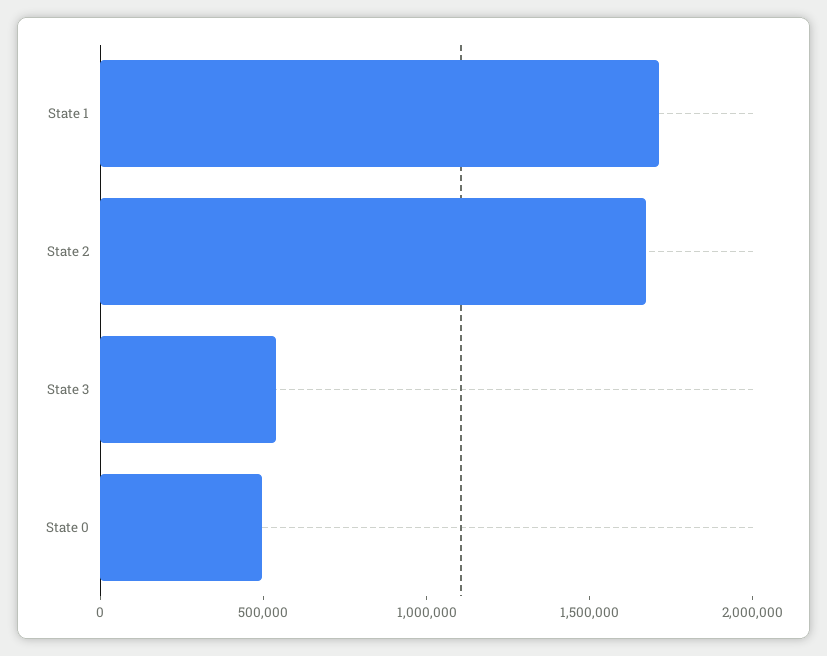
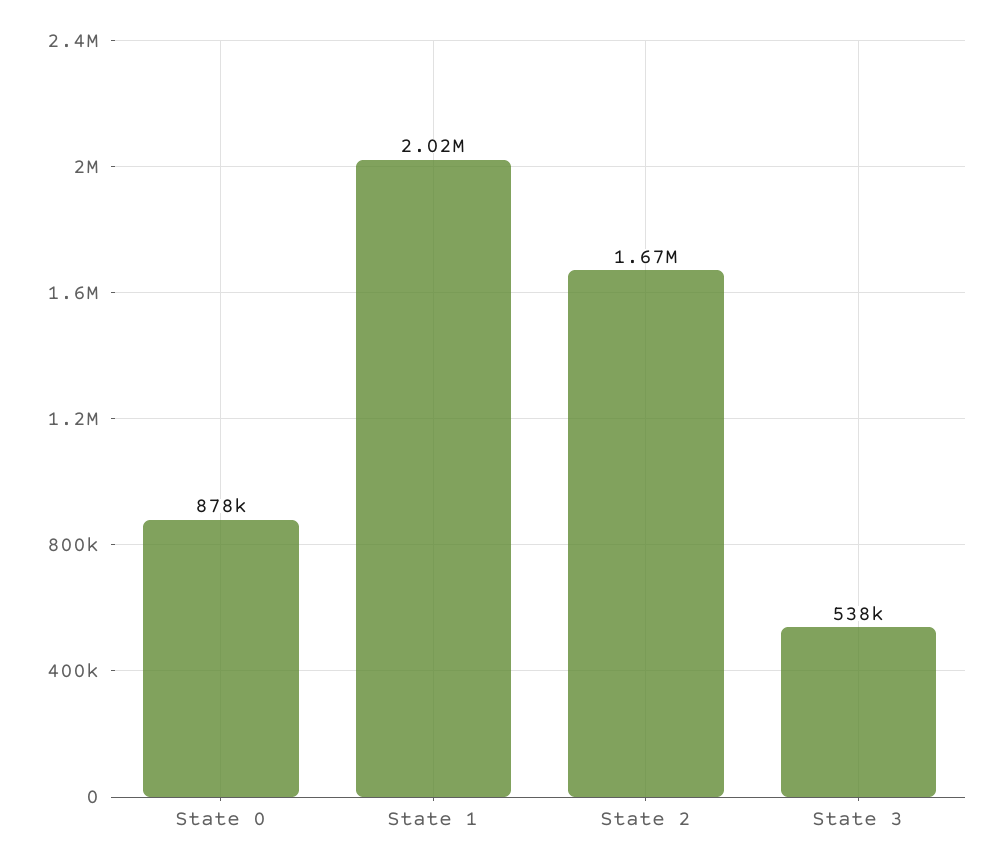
State 1: 1700000 -> 2020000
State 0: 500000 -> 878000

